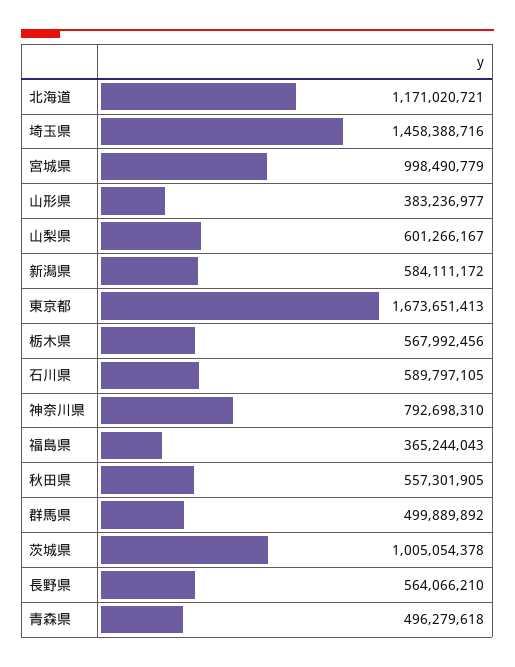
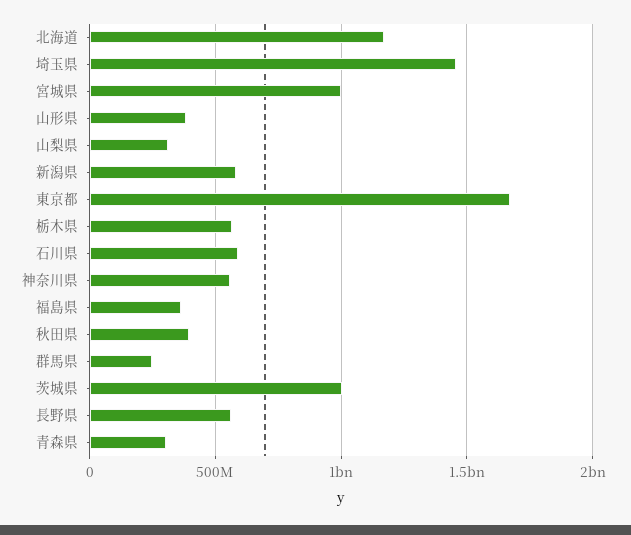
山梨県: 601266167 -> 300000000
神奈川県: 792698310 -> 550000000
秋田県: 557301905 -> 400000000
群馬県: 499889892 -> 250000000
青森県: 496279618 -> 300000000

